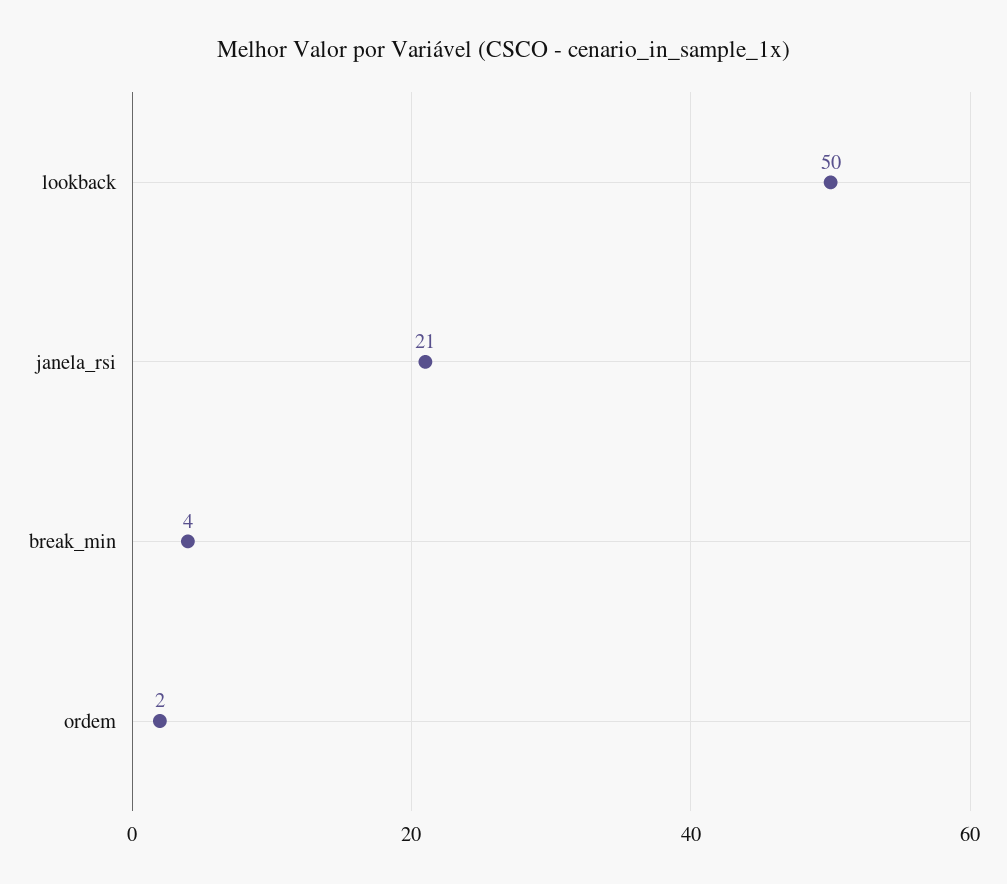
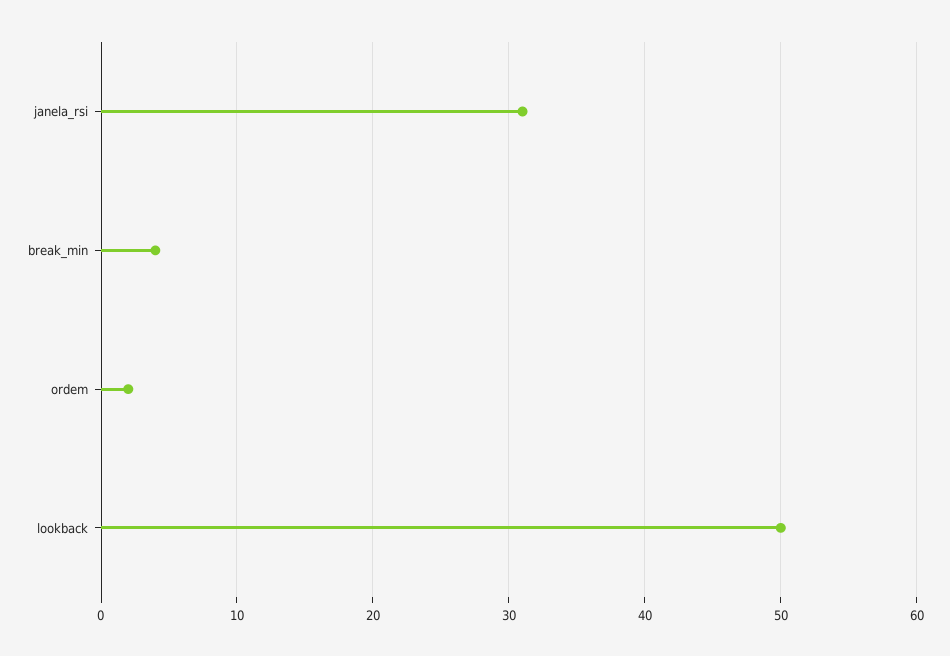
janela_rsi: 21 -> 31

